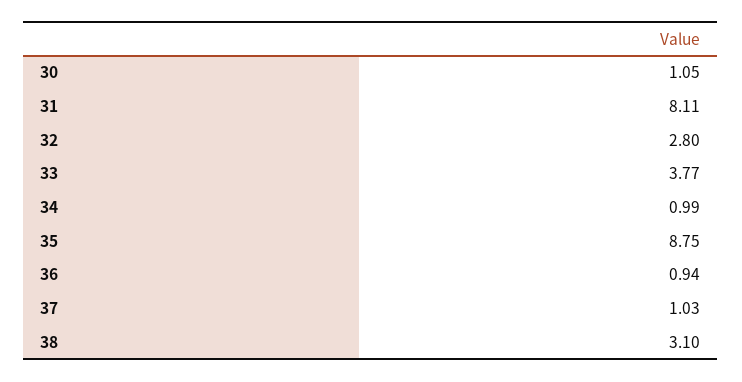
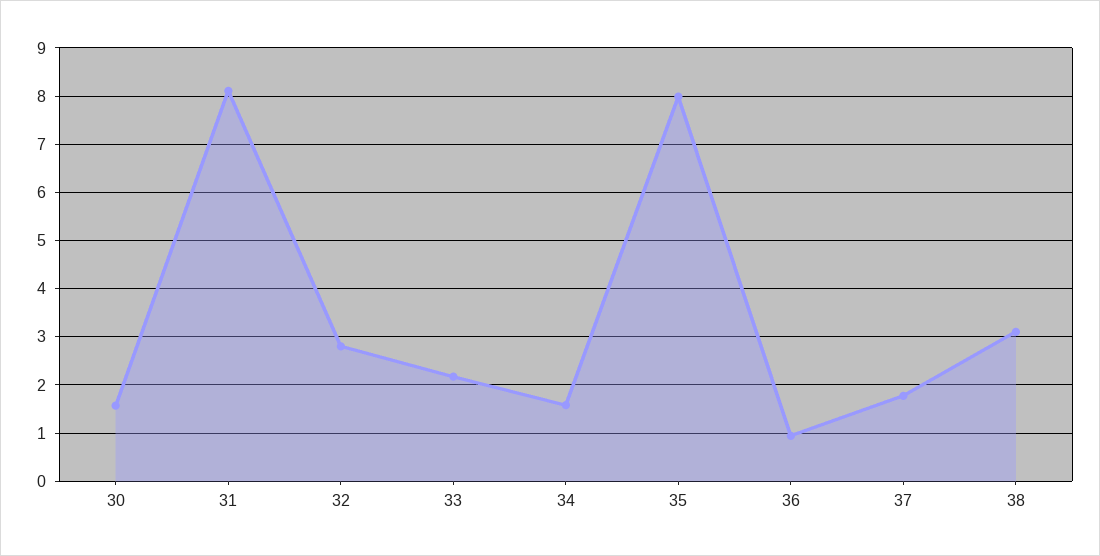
30: 1.05 -> 1.6
33: 3.77 -> 2.2
34: 0.99 -> 1.6
35: 8.75 -> 8
37: 1.03 -> 1.8

